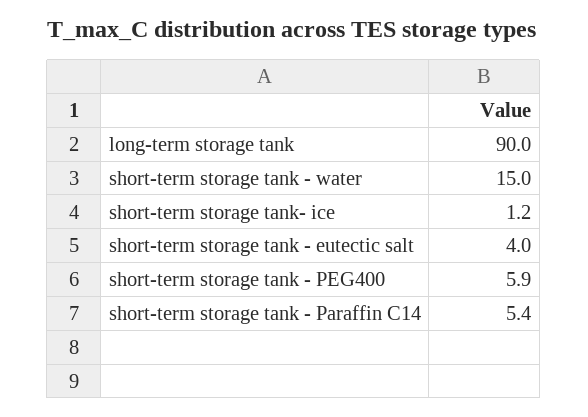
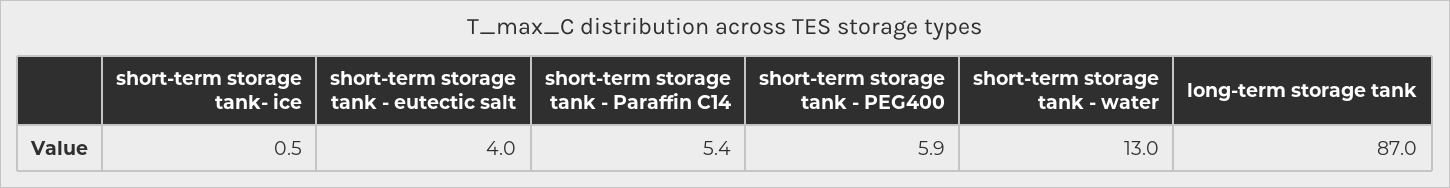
long-term storage tank: 90 -> 87
short-term storage tank - water: 15 -> 13
short-term storage tank- ice: 1.2 -> 0.5

